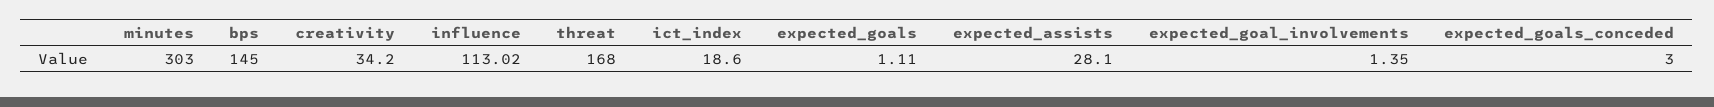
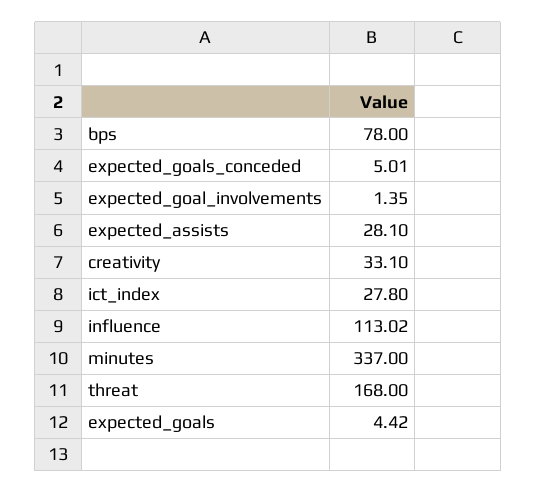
minutes: 303 -> 337
bps: 145 -> 78
creativity: 34.2 -> 33.1
ict_index: 18.6 -> 27.8
expected_goals: 1.11 -> 4.42
expected_goals_conceded: 3 -> 5.01

